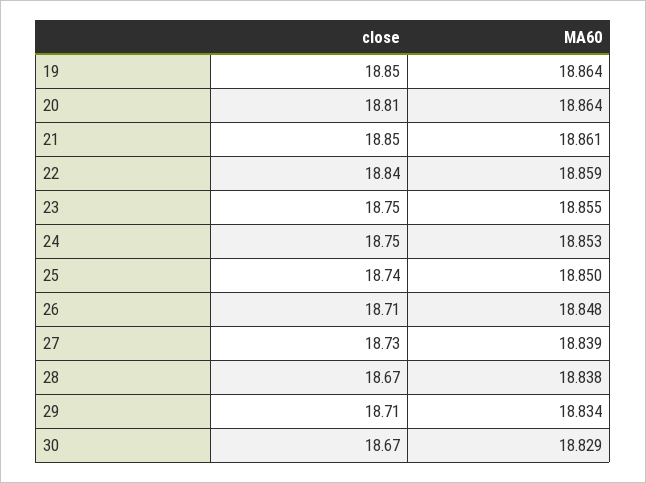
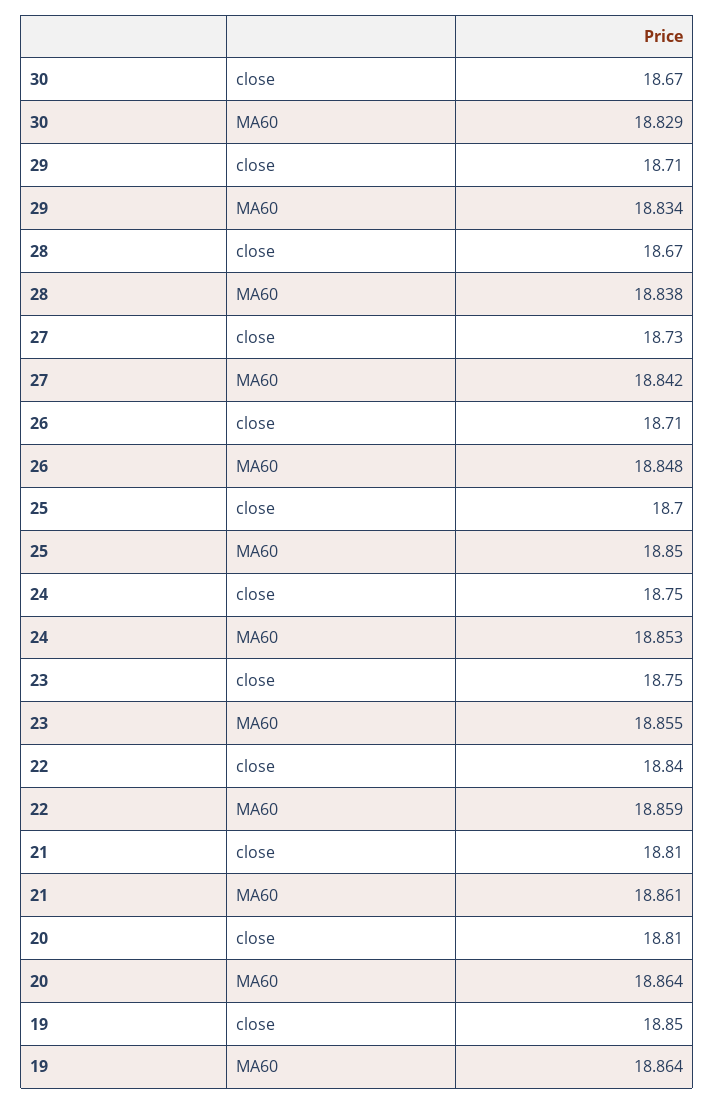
close, 21: 18.85 -> 18.81
close, 25: 18.74 -> 18.7
MA60, 27: 18.839 -> 18.842

